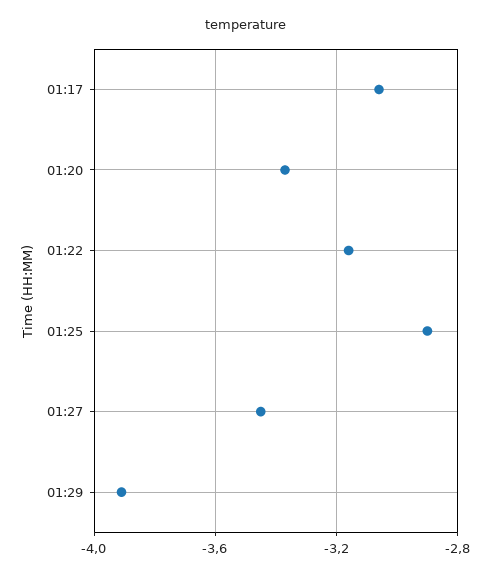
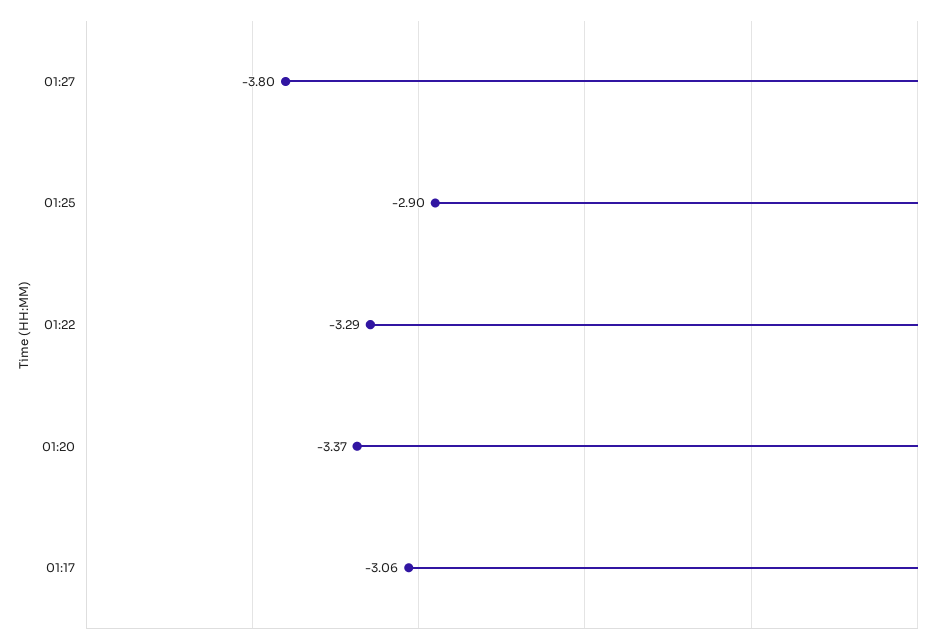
01:22: -3.15 -> -3.29
01:27: -3.45 -> -3.8
01:29: -3.9 -> none

